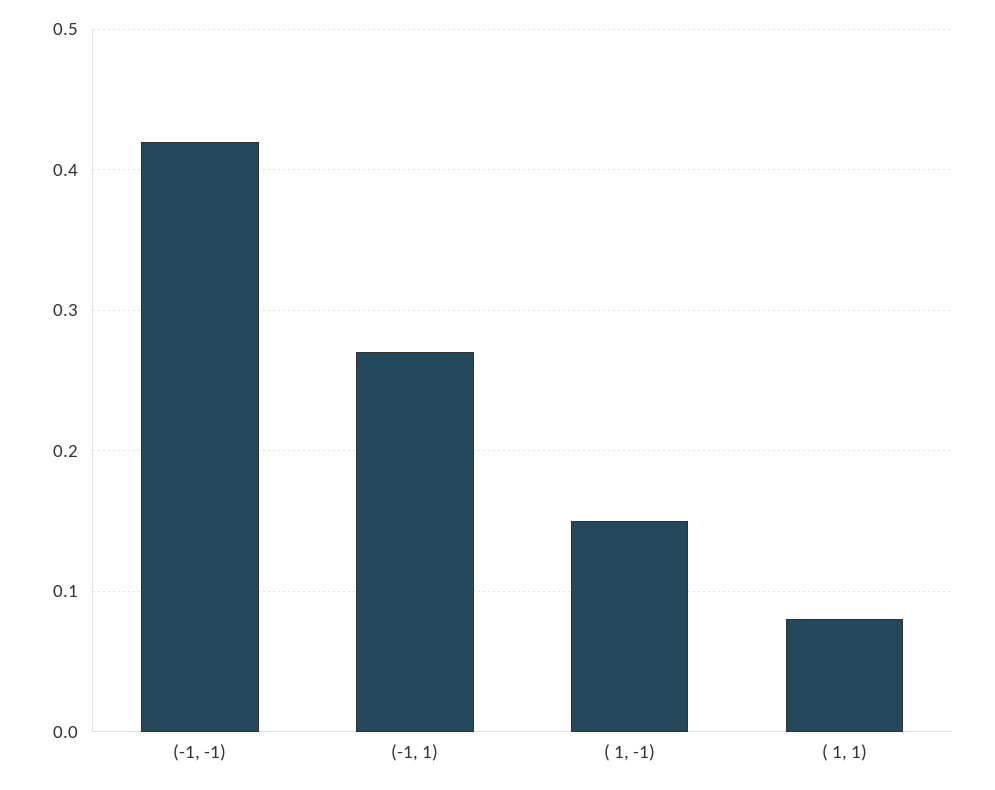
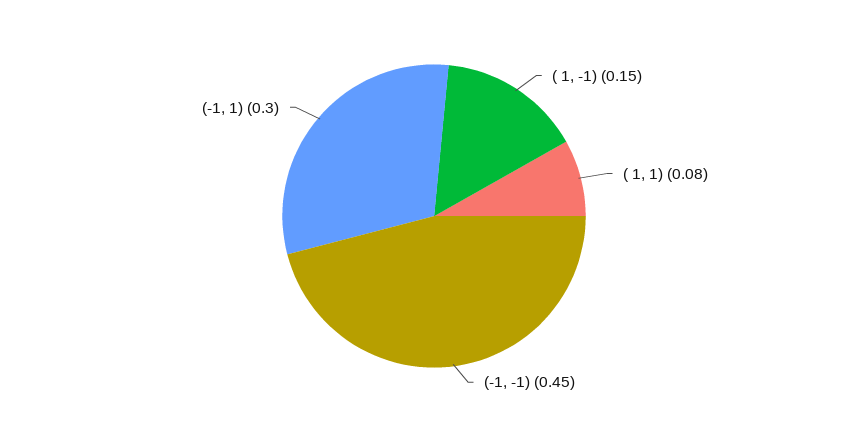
(-1, -1): 0.42 -> 0.45
(-1, 1): 0.27 -> 0.3

